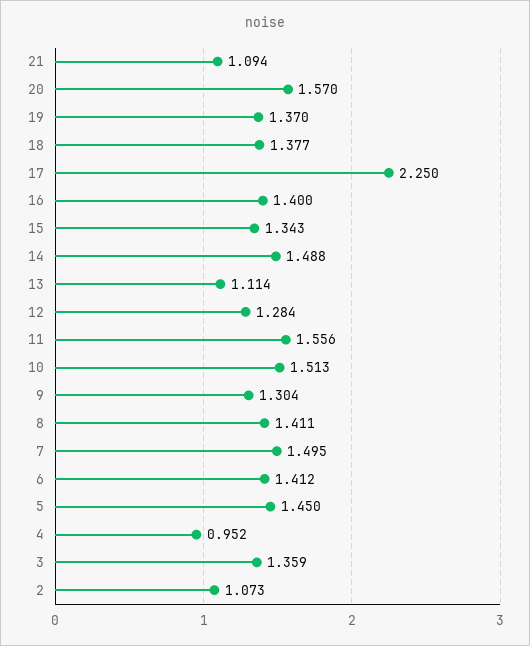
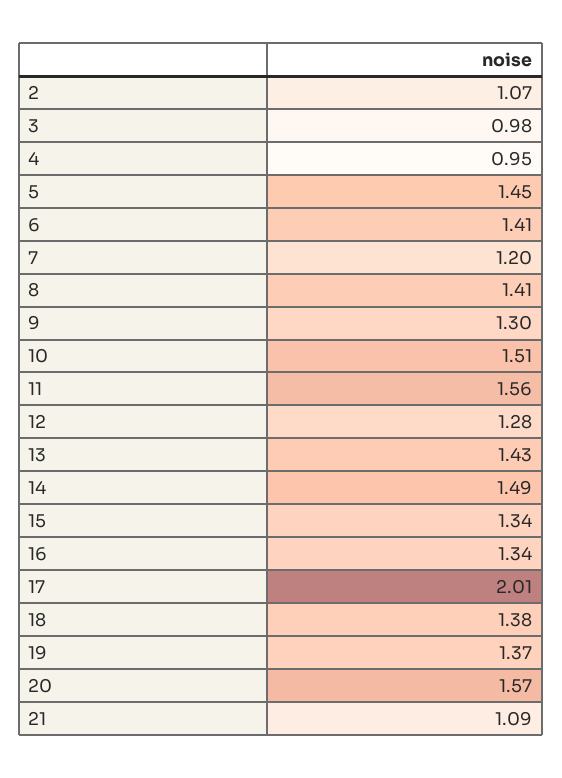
17: 2.25 -> 2.01
16: 1.4 -> 1.34
13: 1.114 -> 1.43
7: 1.495 -> 1.2
3: 1.359 -> 0.98

